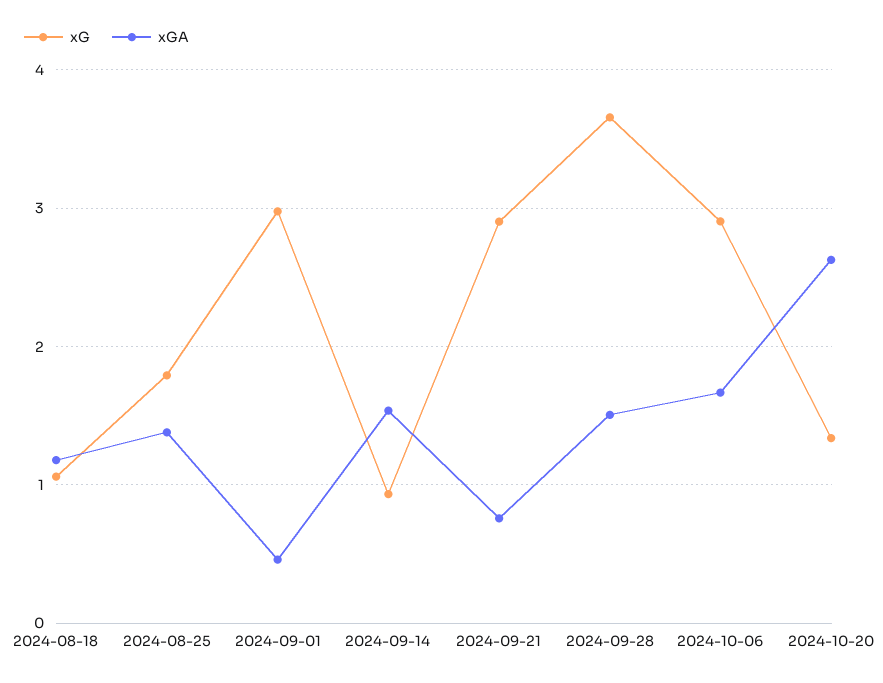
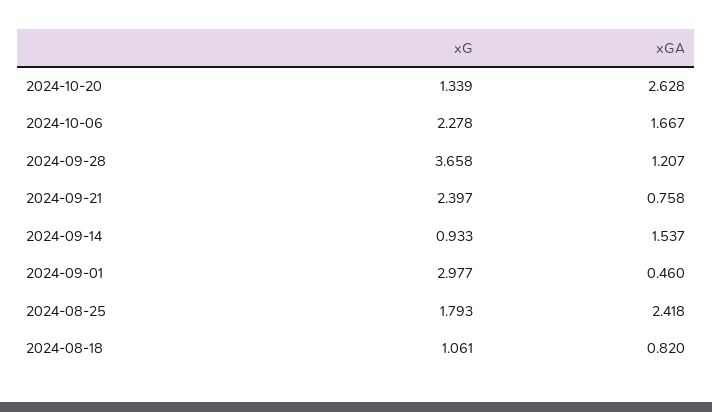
xGA, 2024-08-18: 1.2 -> 0.82
xGA, 2024-08-25: 1.4 -> 2.418
xG, 2024-09-21: 2.9 -> 2.397
xGA, 2024-09-28: 1.5 -> 1.207
xG, 2024-10-06: 2.9 -> 2.278

